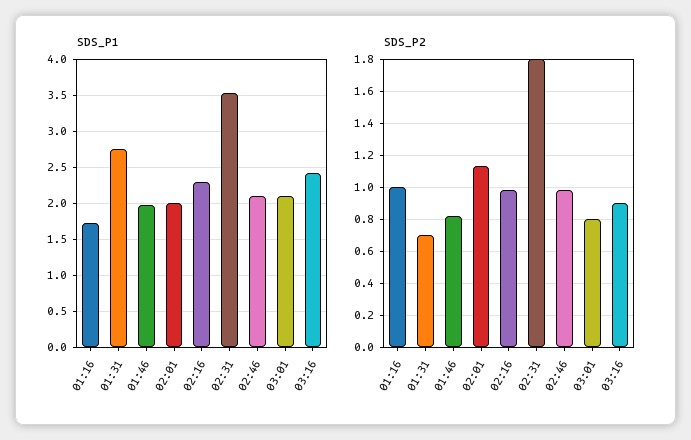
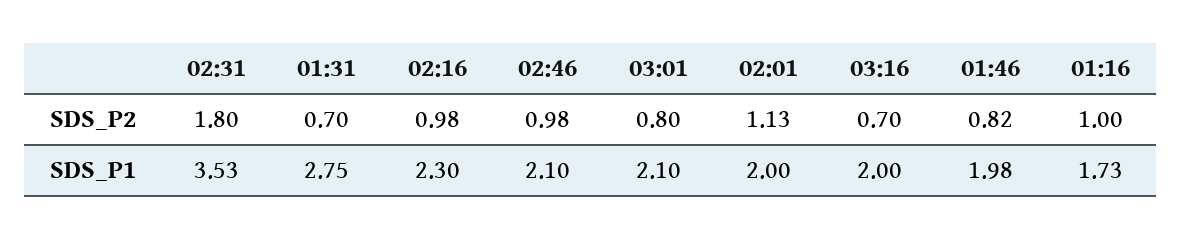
SDS_P1, 03:16: 2.4 -> 2
SDS_P2, 03:16: 0.9 -> 0.7

